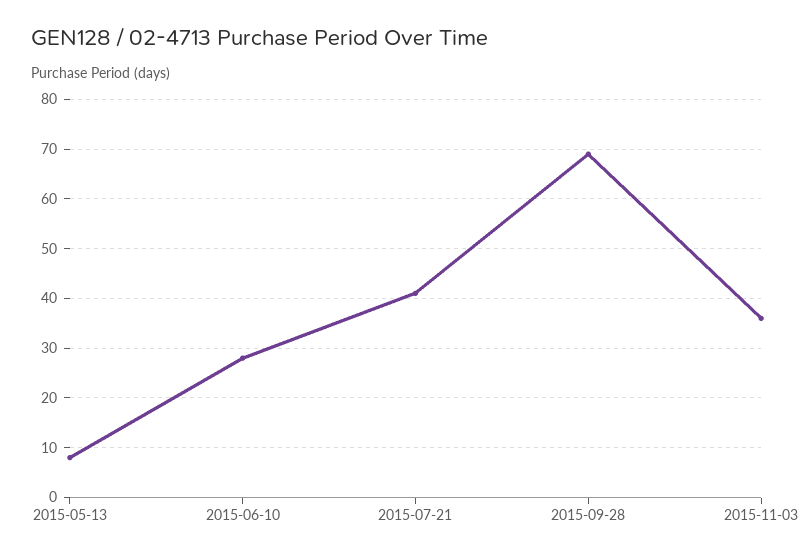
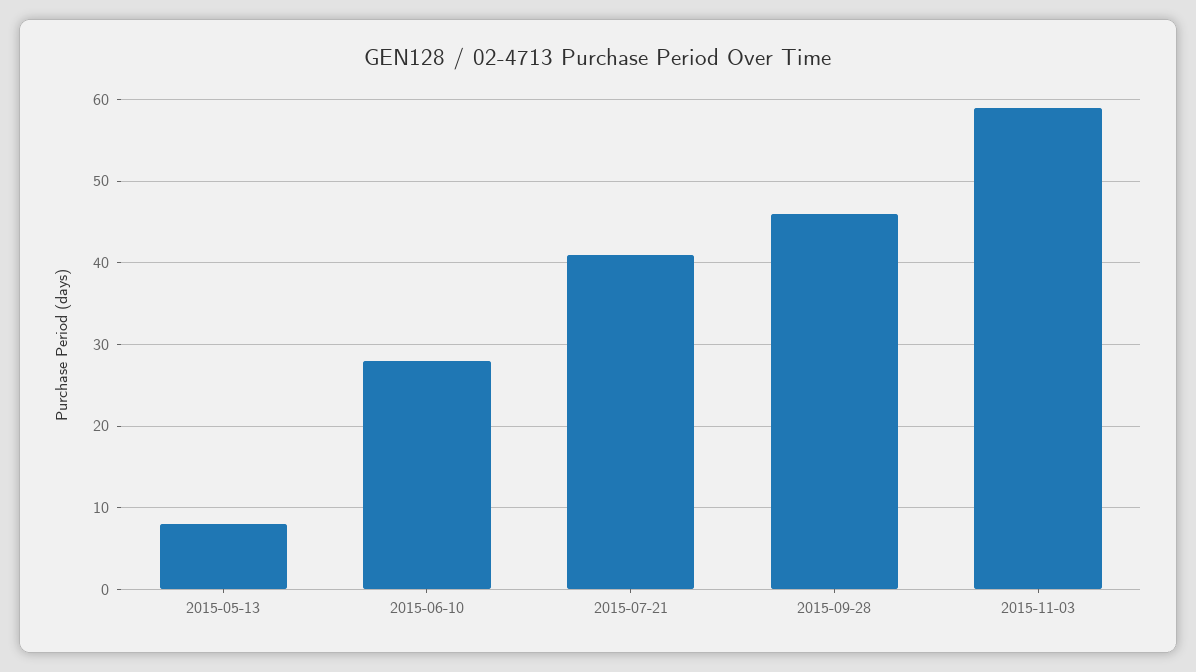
2015-09-28: 70 -> 46
2015-11-03: 35 -> 59

